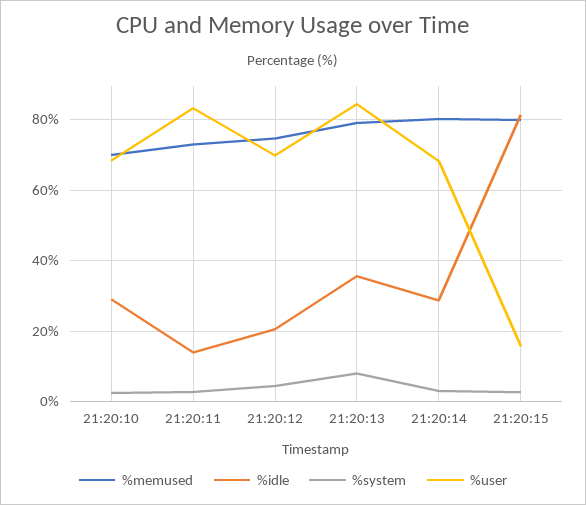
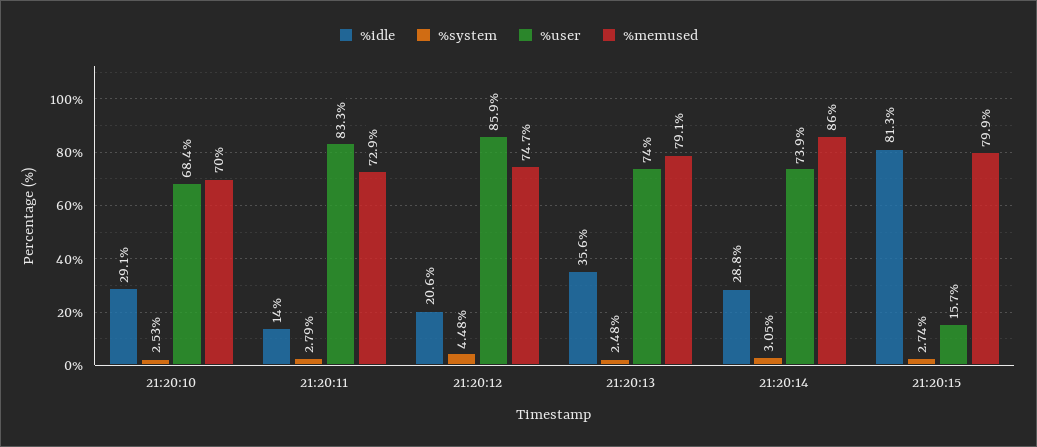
%user, 21:20:12: 70 -> 85.9
%system, 21:20:13: 8 -> 2.48
%user, 21:20:13: 84 -> 74
%memused, 21:20:14: 80 -> 86
%user, 21:20:14: 68 -> 73.9

